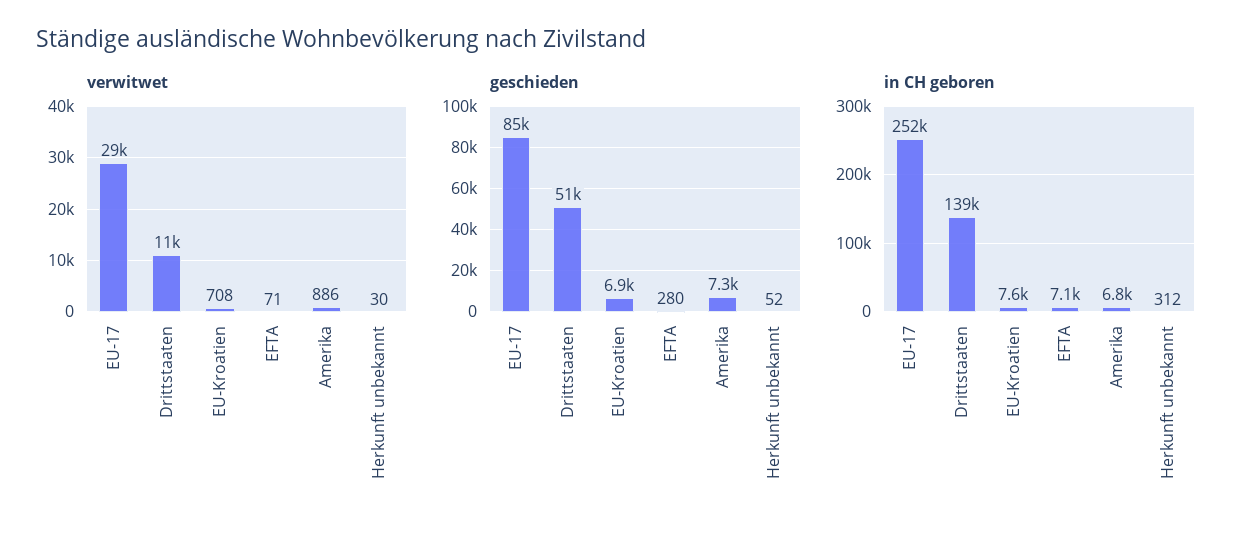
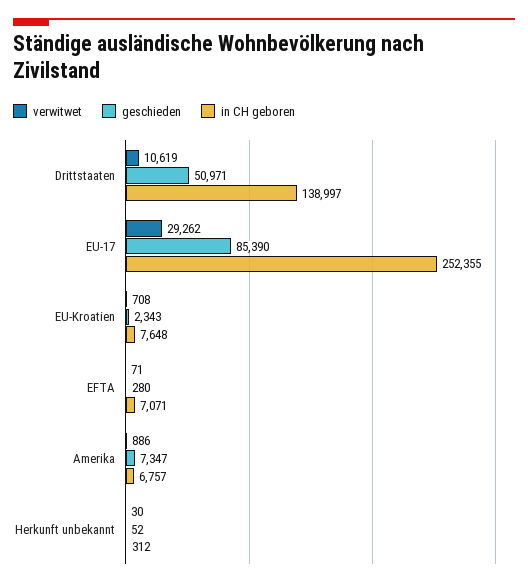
geschieden, EU-Kroatien: 6900 -> 2343

